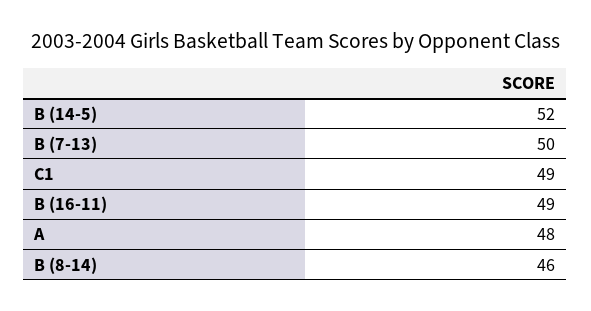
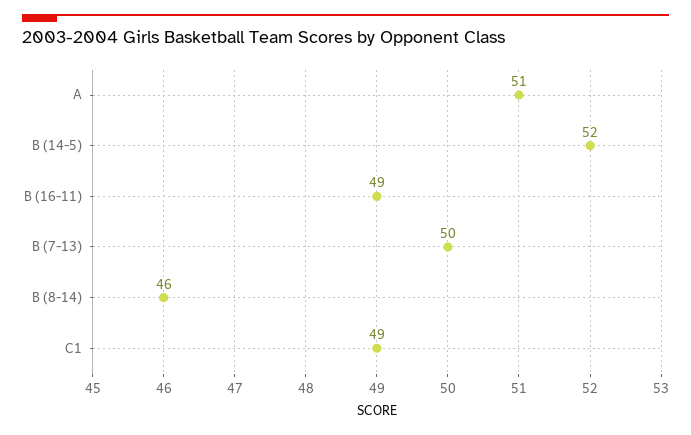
A: 48 -> 51

